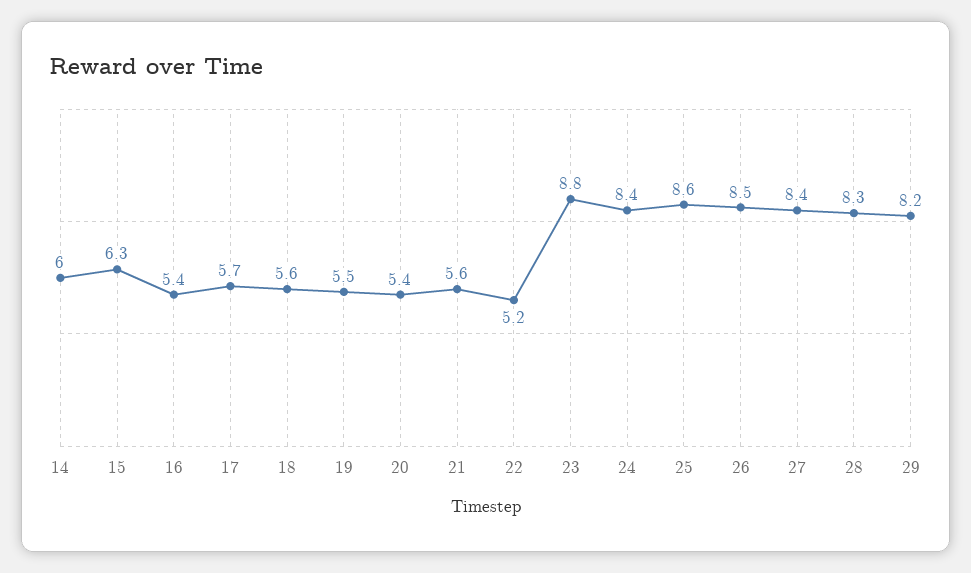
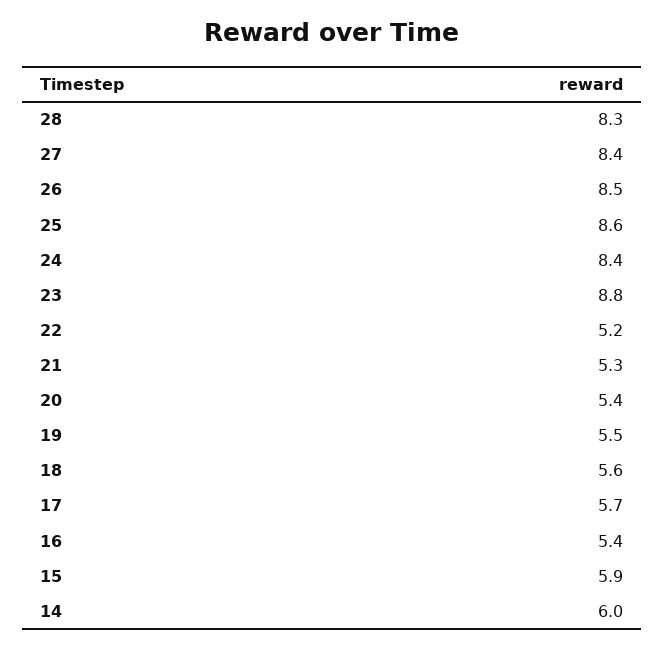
15: 6.3 -> 5.9
21: 5.6 -> 5.3
29: 8.2 -> none

